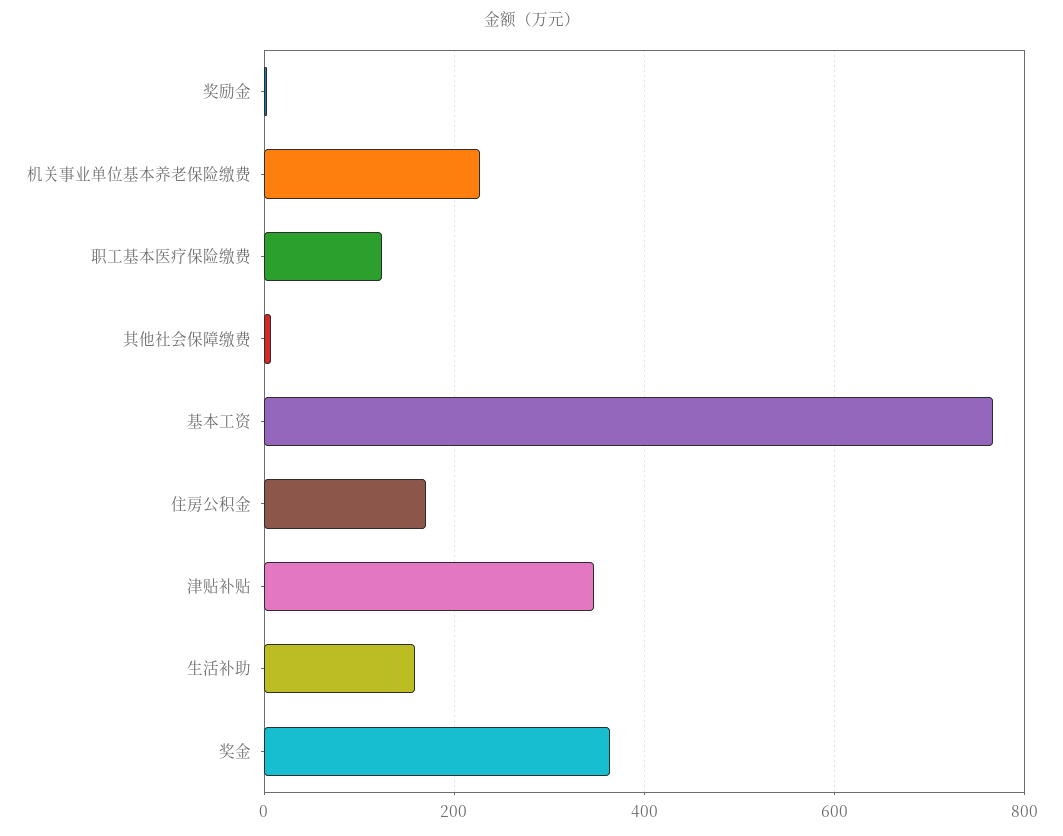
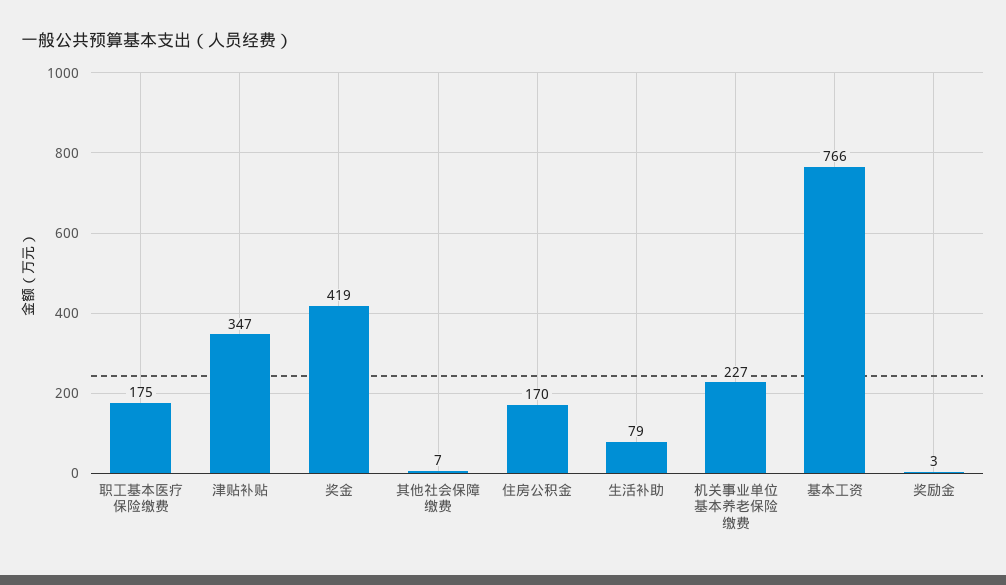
职工基本医疗保险缴费: 120 -> 175
生活补助: 160 -> 79
奖金: 360 -> 419

